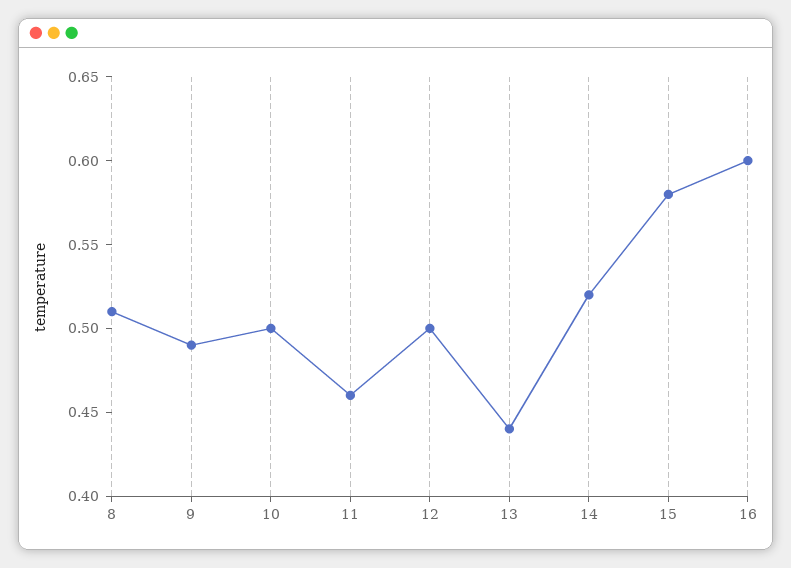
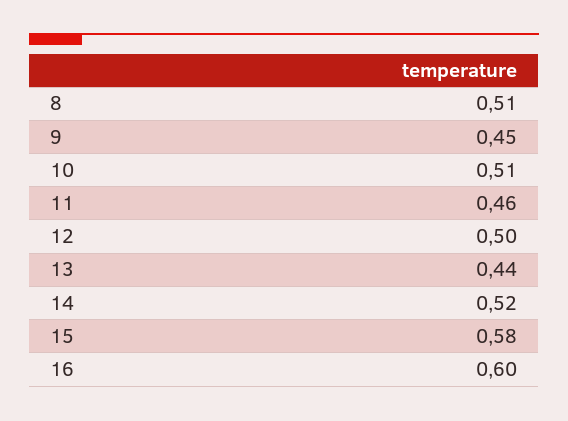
9: 0.49 -> 0.45
10: 0.5 -> 0.51

